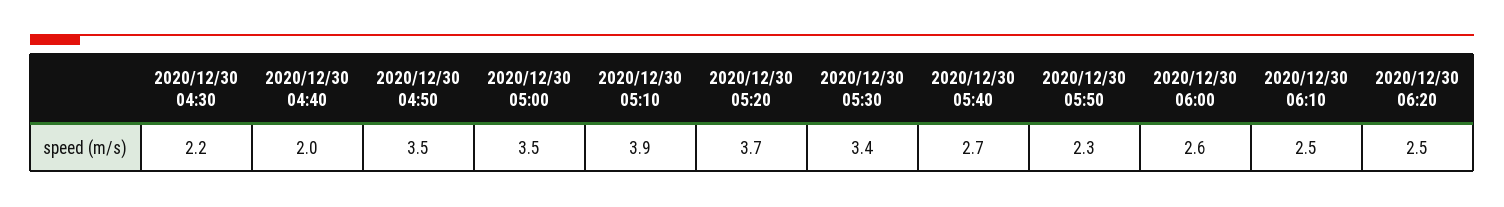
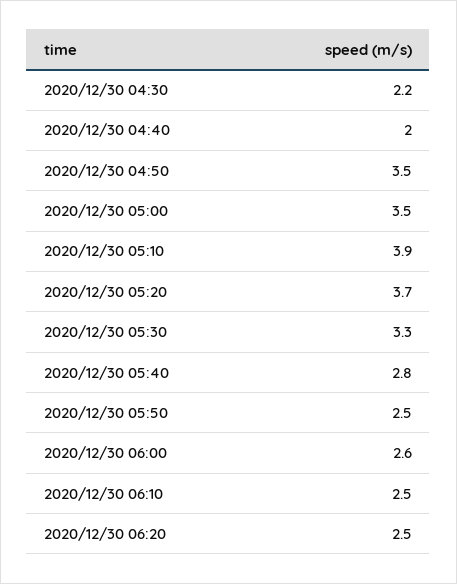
2020/12/30 05:30: 3.4 -> 3.3
2020/12/30 05:40: 2.7 -> 2.8
2020/12/30 05:50: 2.3 -> 2.5

